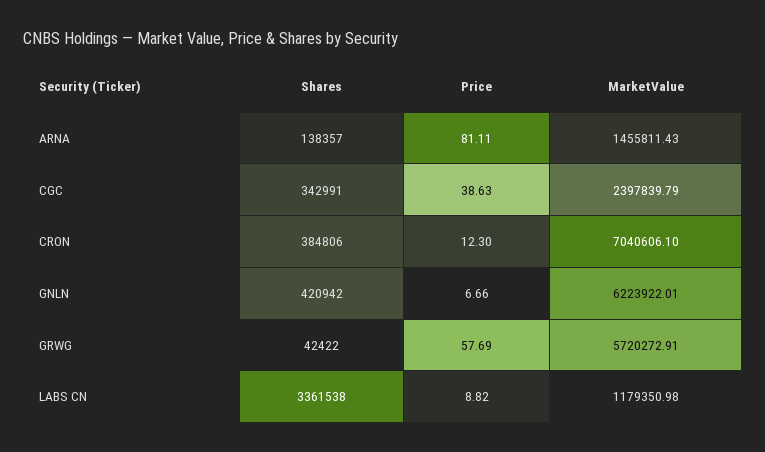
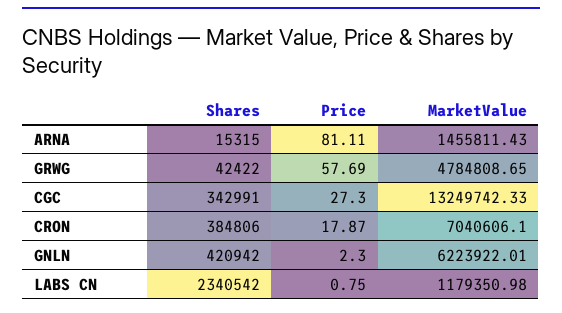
Shares, ARNA: 138357 -> 15315
Price, CGC: 38.63 -> 27.3
MarketValue, CGC: 2397839.79 -> 13249742.33
Price, CRON: 12.3 -> 17.87
Price, GNLN: 6.66 -> 2.3
MarketValue, GRWG: 5720272.91 -> 4784808.65
Shares, LABS CN: 3361538 -> 2340542
Price, LABS CN: 8.82 -> 0.75

